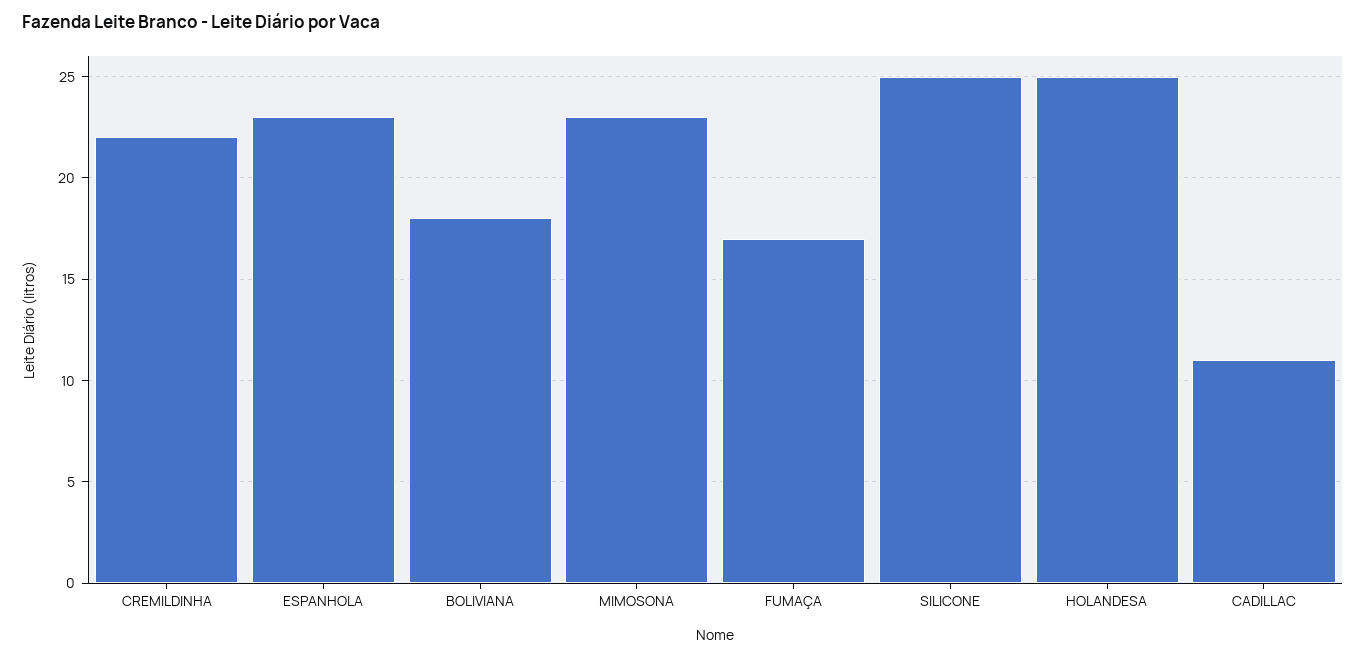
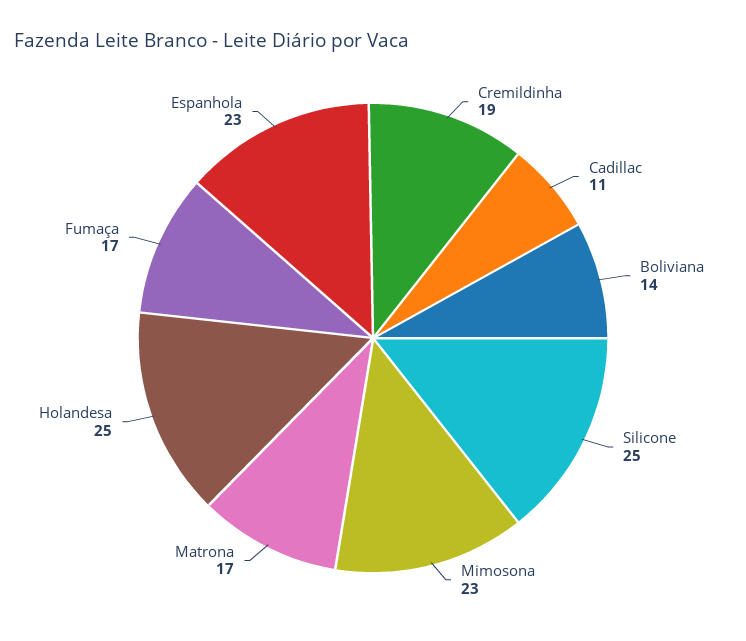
CREMILDINHA: 22 -> 19
BOLIVIANA: 18 -> 14
Matrona: none -> 17

